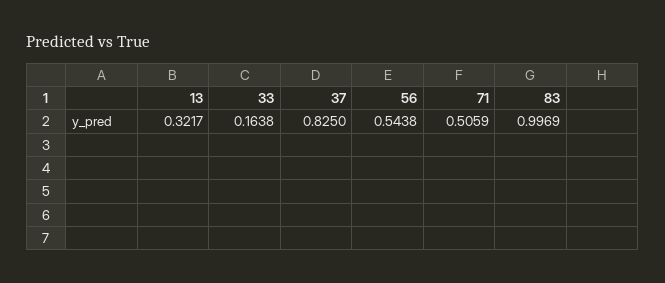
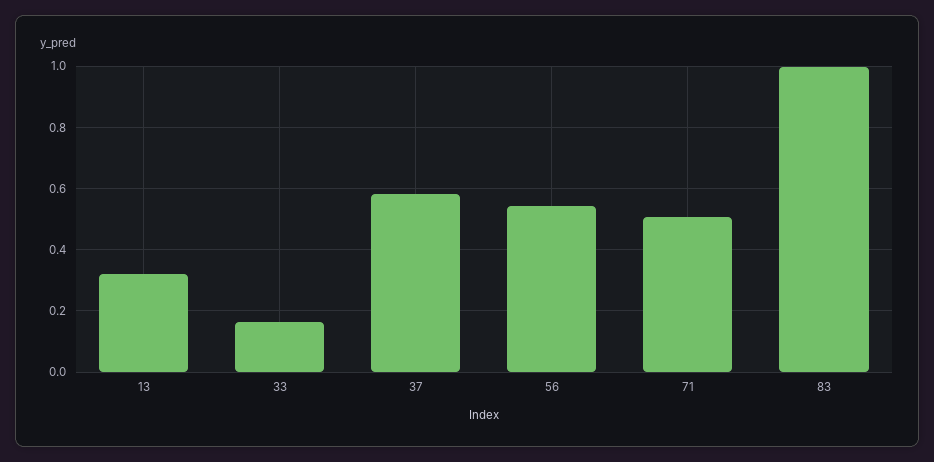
37: 0.825 -> 0.58

